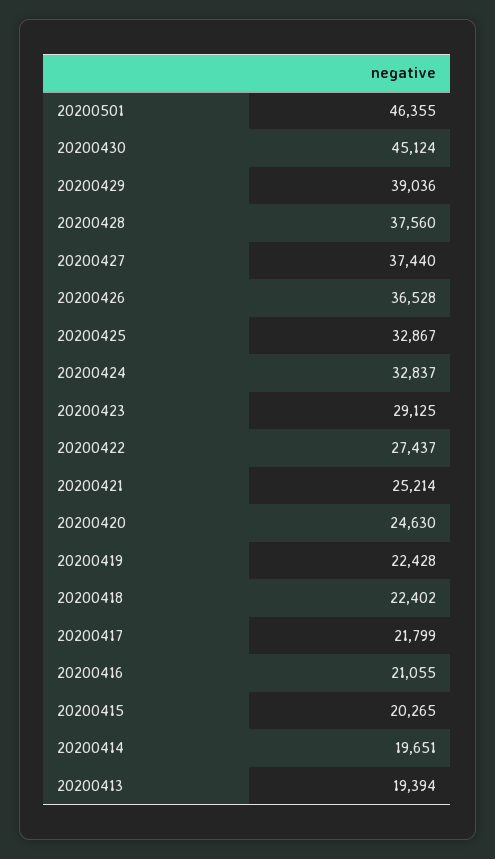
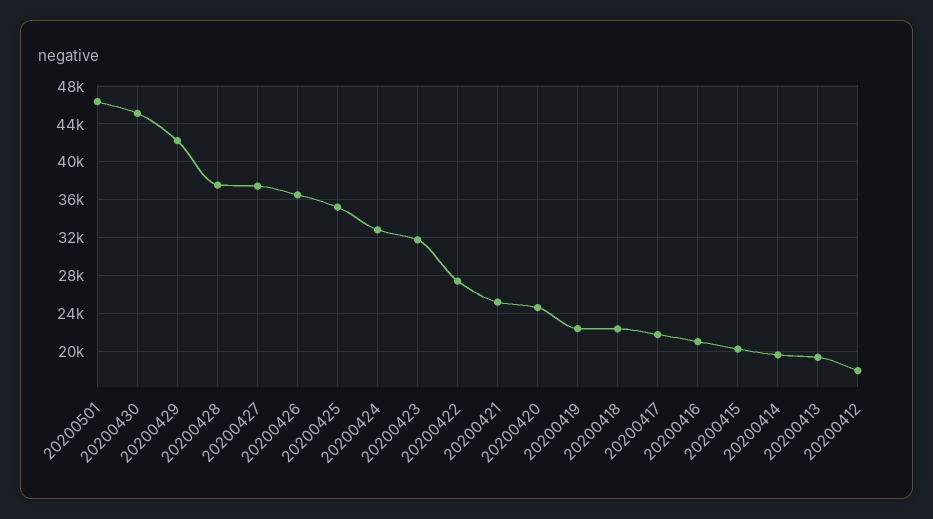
20200429: 39036 -> 42000
20200425: 32867 -> 35000
20200423: 29125 -> 32000
20200412: none -> 18000

